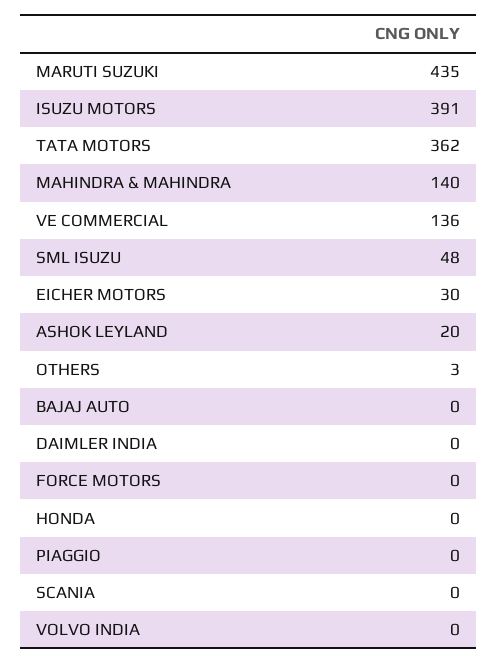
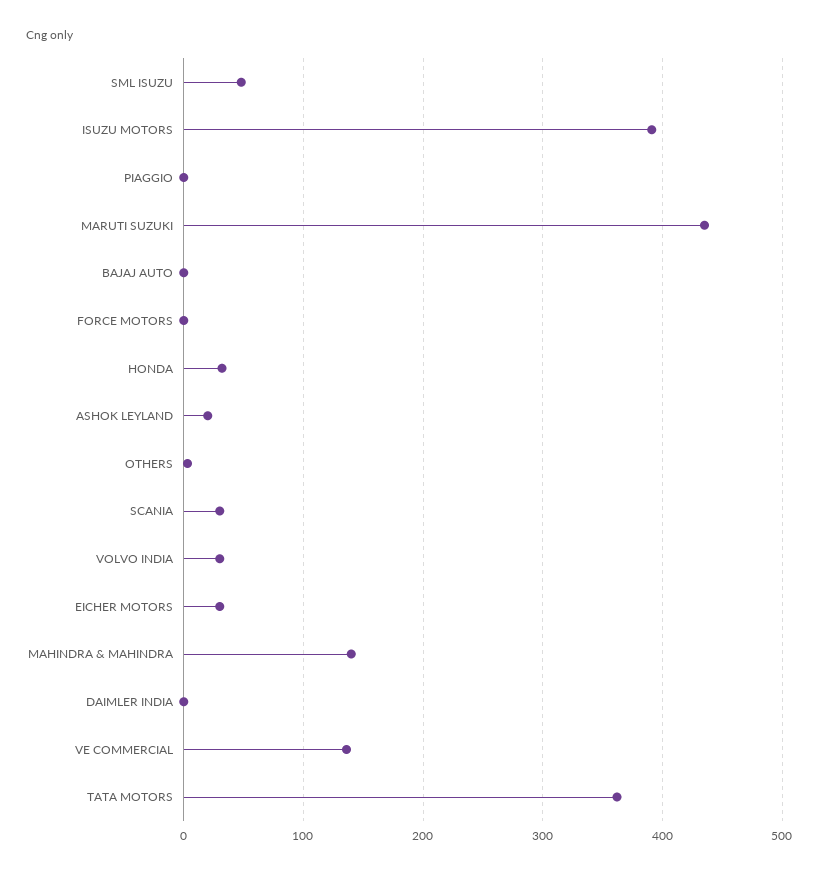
HONDA: 0 -> 30
SCANIA: 0 -> 30
VOLVO INDIA: 0 -> 30

